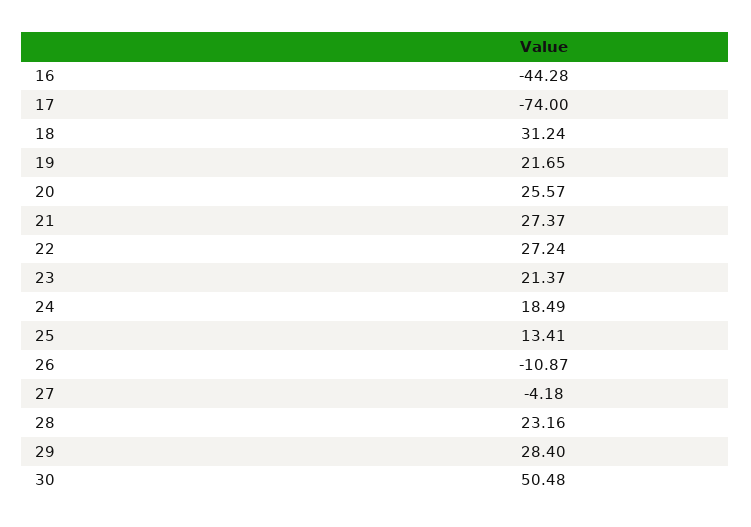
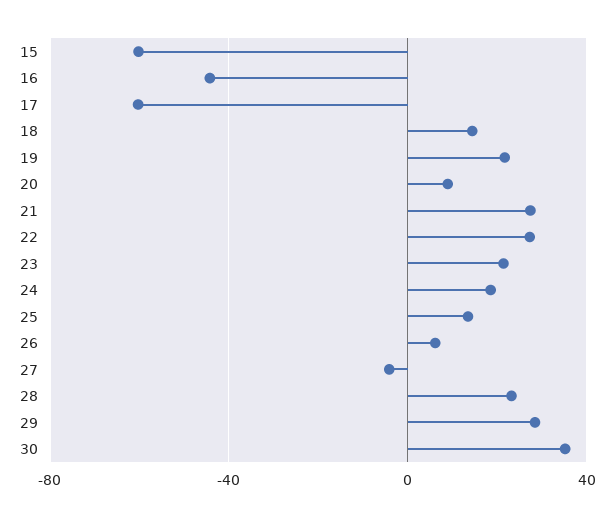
17: -74 -> -60
18: 31.24 -> 15
20: 25.57 -> 10
26: -10.87 -> 5
30: 50.48 -> 35
15: none -> -60

